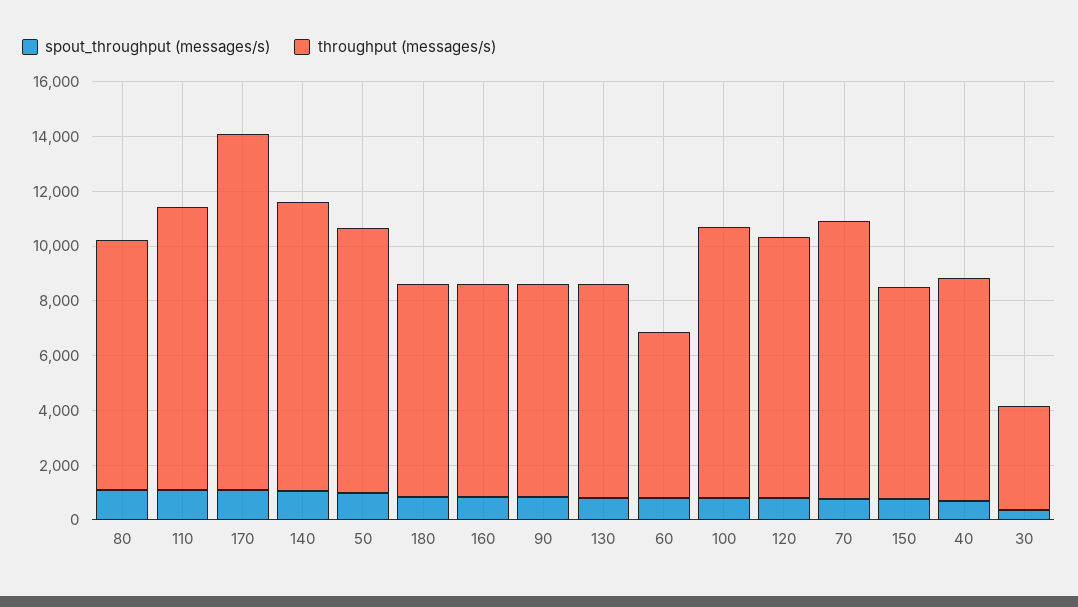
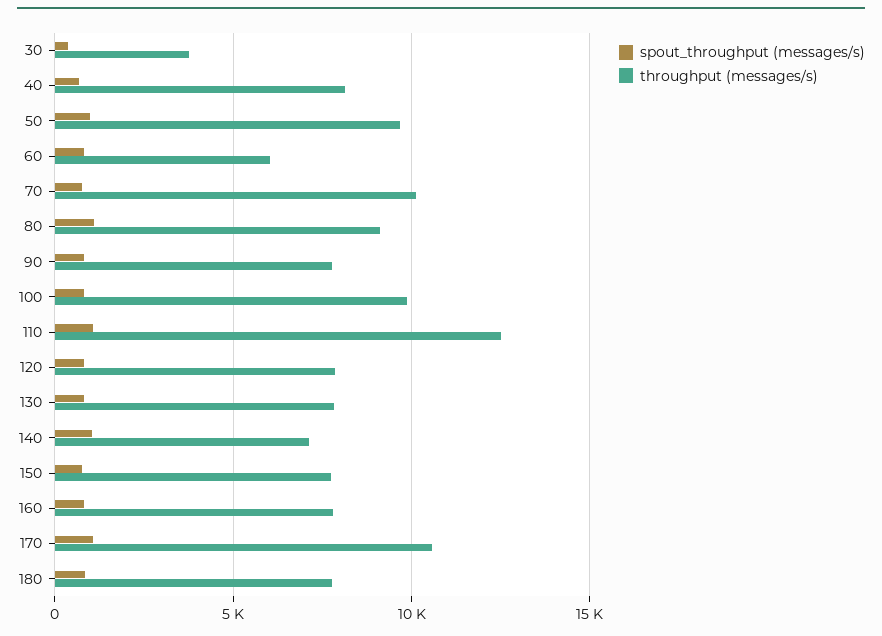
throughput (messages/s), 110: 10500 -> 12500
throughput (messages/s), 170: 13000 -> 10500
throughput (messages/s), 140: 10500 -> 7000
throughput (messages/s), 120: 9500 -> 8000

